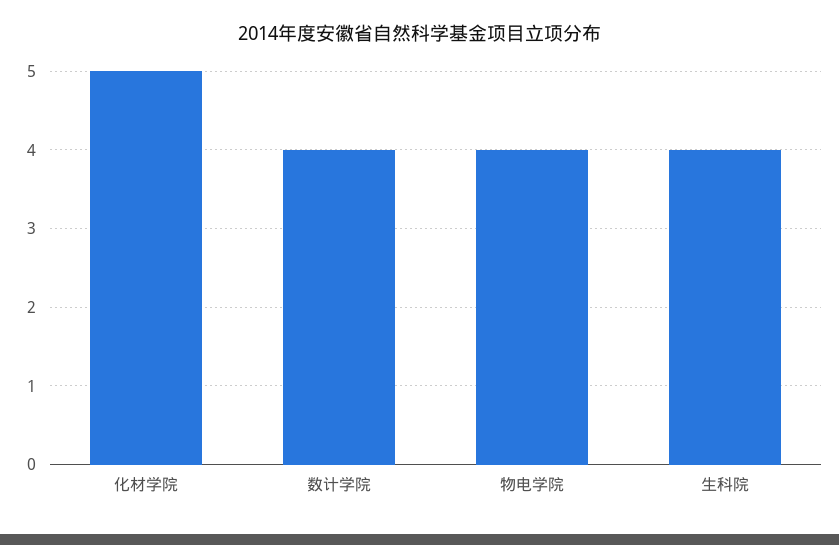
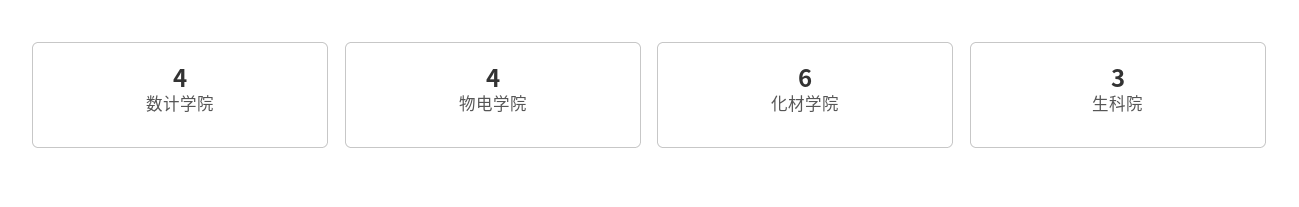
化材学院: 5 -> 6
生科院: 4 -> 3

